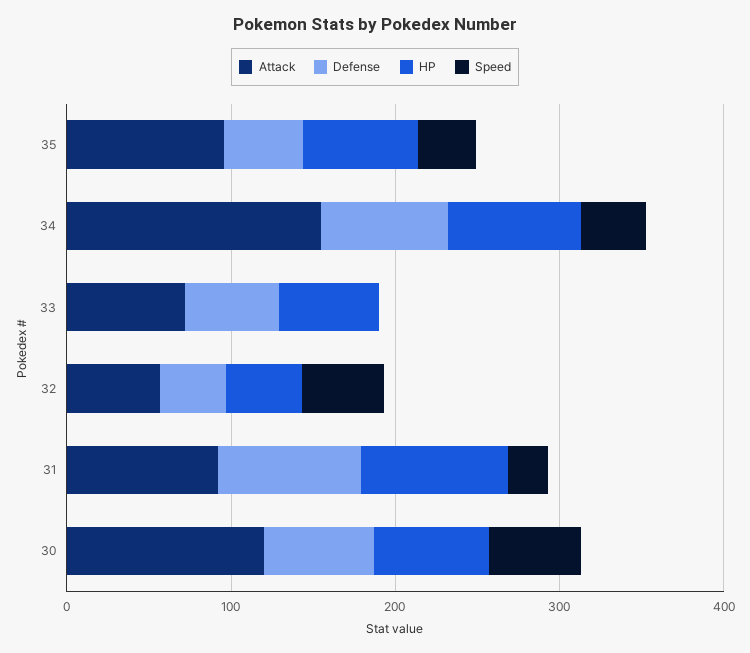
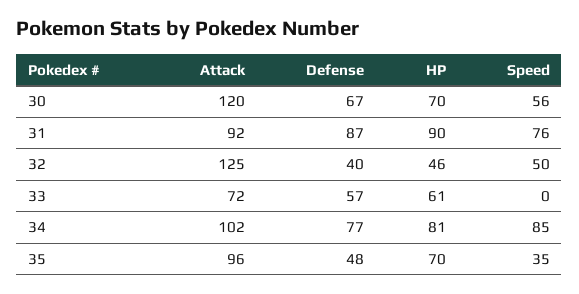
Attack, 34: 160 -> 102
Speed, 34: 40 -> 85
Attack, 32: 60 -> 125
Speed, 31: 20 -> 76

